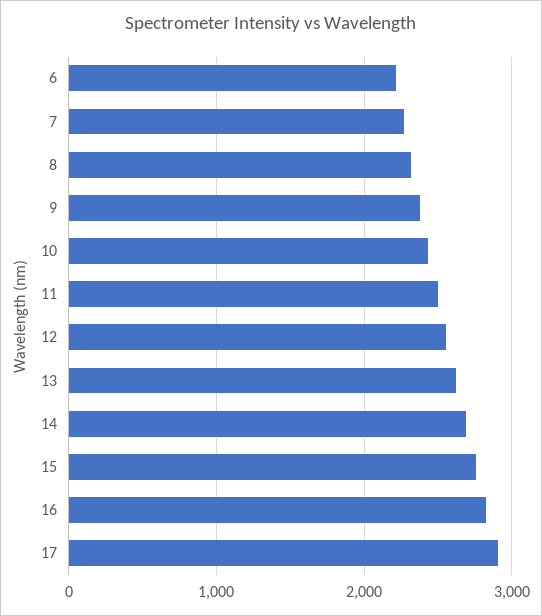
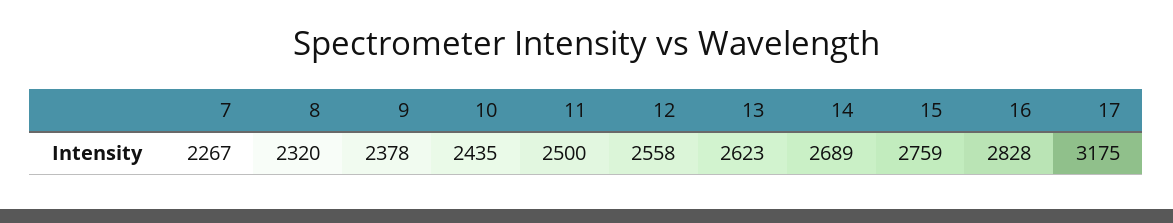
6: 2200 -> none
17: 2900 -> 3175

